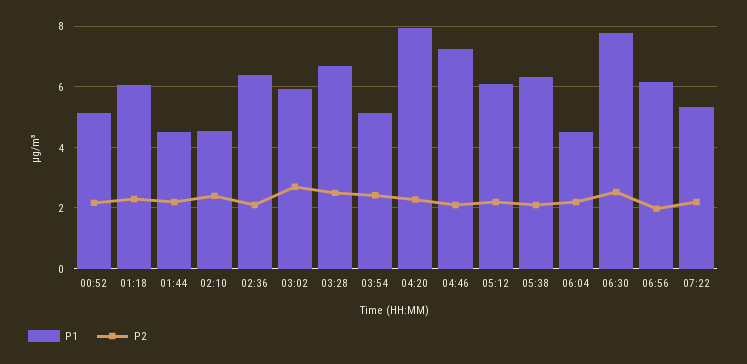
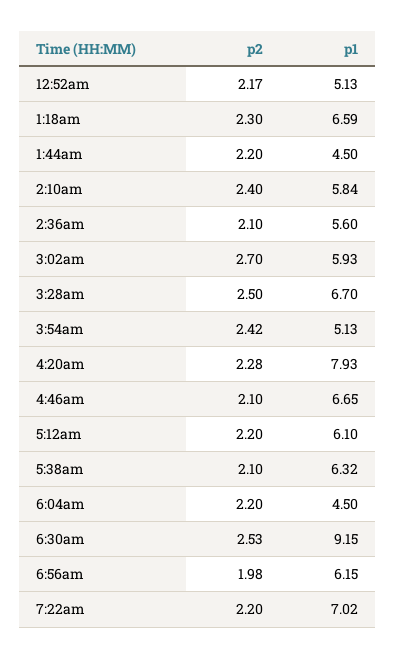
P1, 01:18: 6 -> 6.59
P1, 02:10: 4.6 -> 5.84
P1, 02:36: 6.4 -> 5.6
P1, 04:46: 7.2 -> 6.65
P1, 06:30: 7.8 -> 9.15
P1, 07:22: 5.4 -> 7.02

